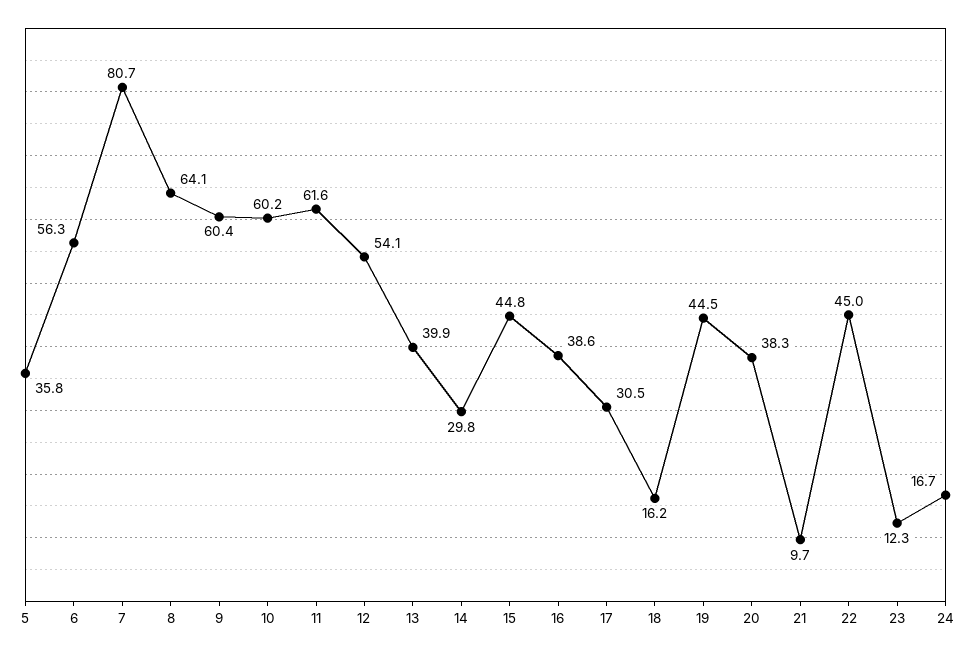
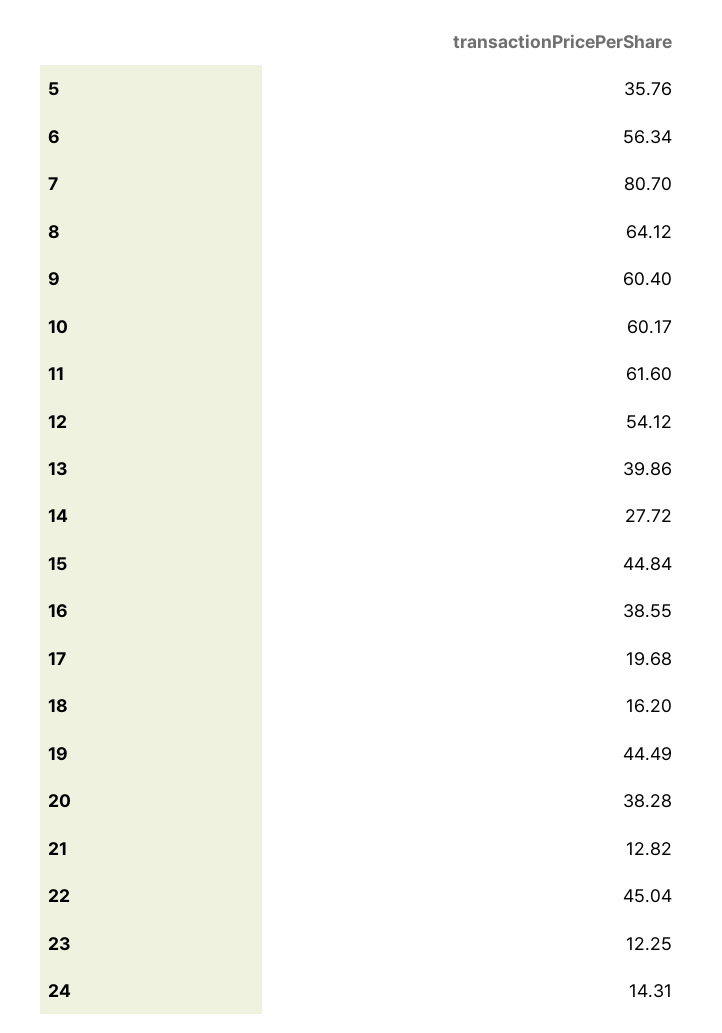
14: 29.8 -> 27.72
17: 30.5 -> 19.68
21: 9.7 -> 12.82
24: 16.7 -> 14.31

